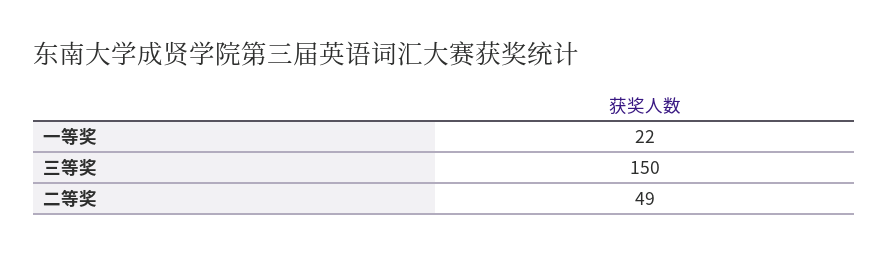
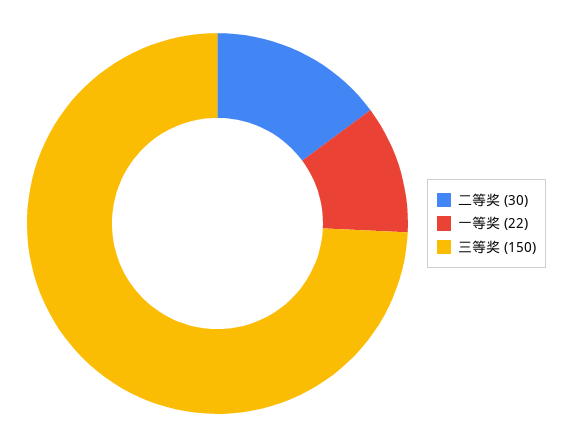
二等奖: 49 -> 30

